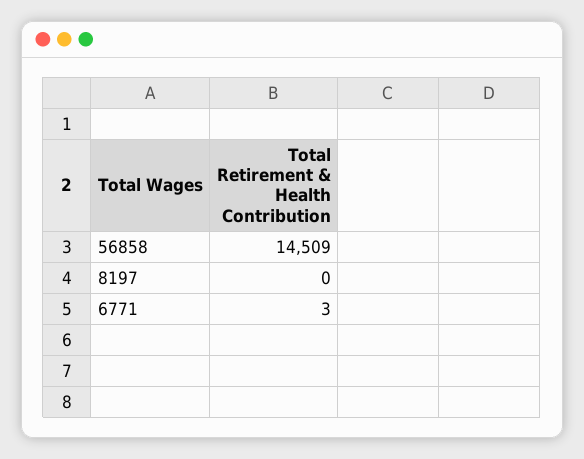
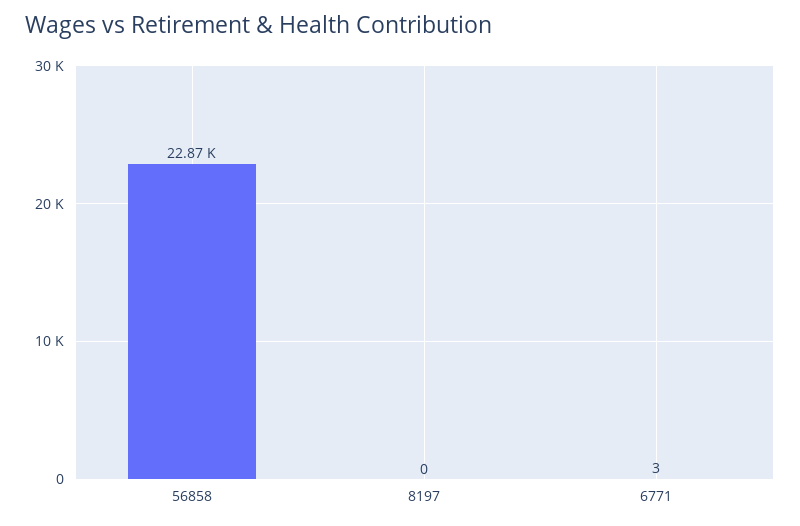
56858: 14509 -> 22870

